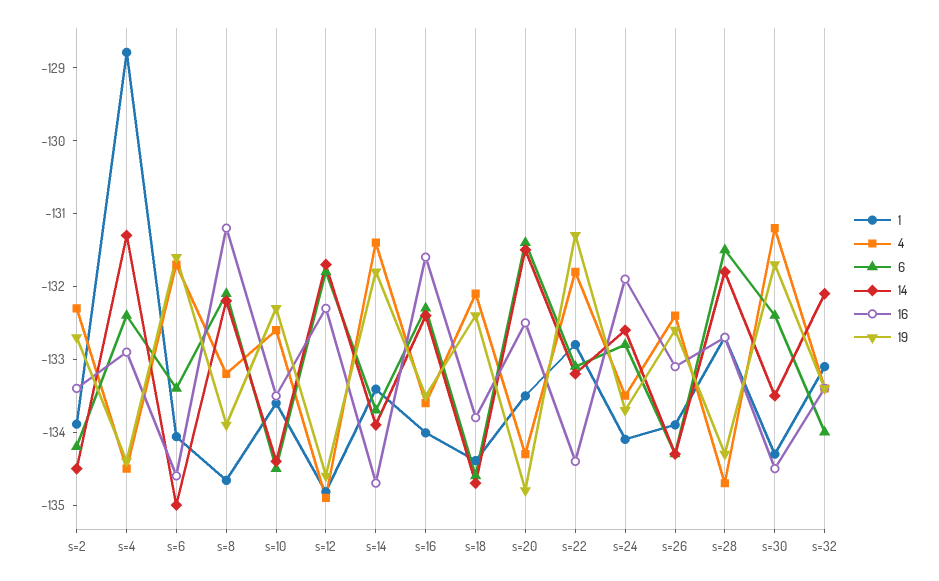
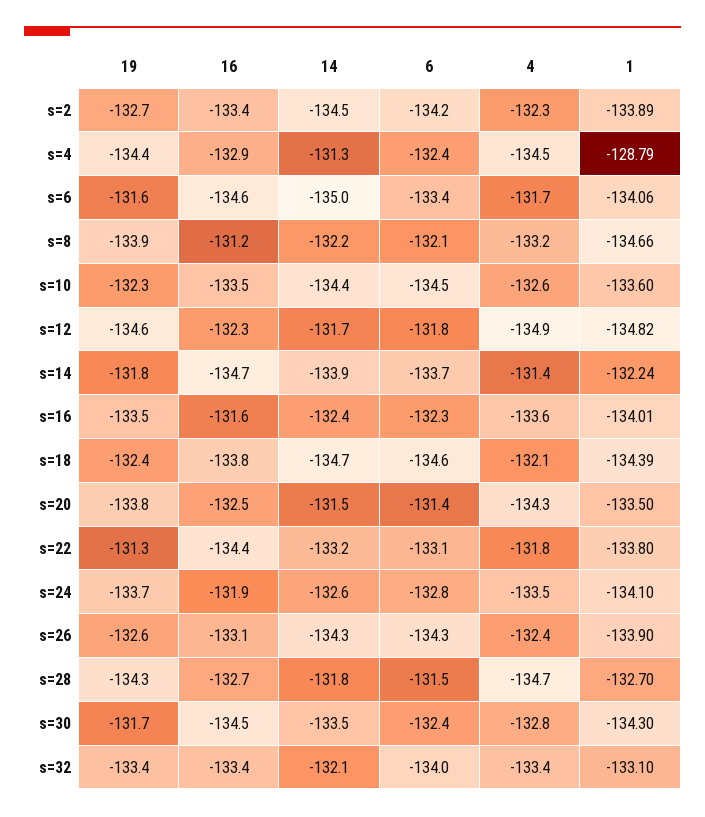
1, s=14: -133.4 -> -132.24
19, s=20: -134.8 -> -133.8
1, s=22: -132.8 -> -133.8
4, s=30: -131.2 -> -132.8

